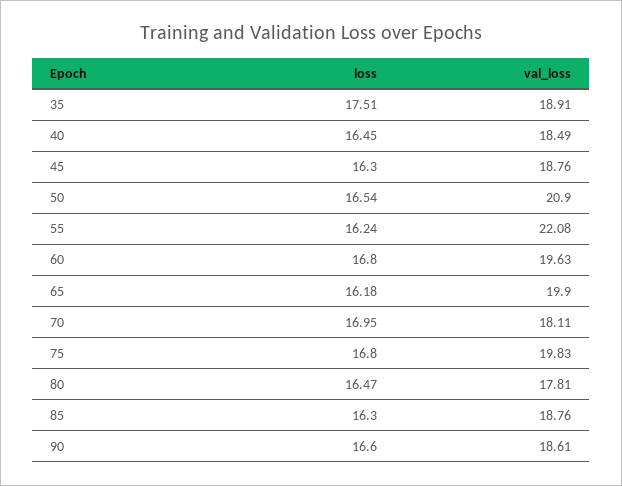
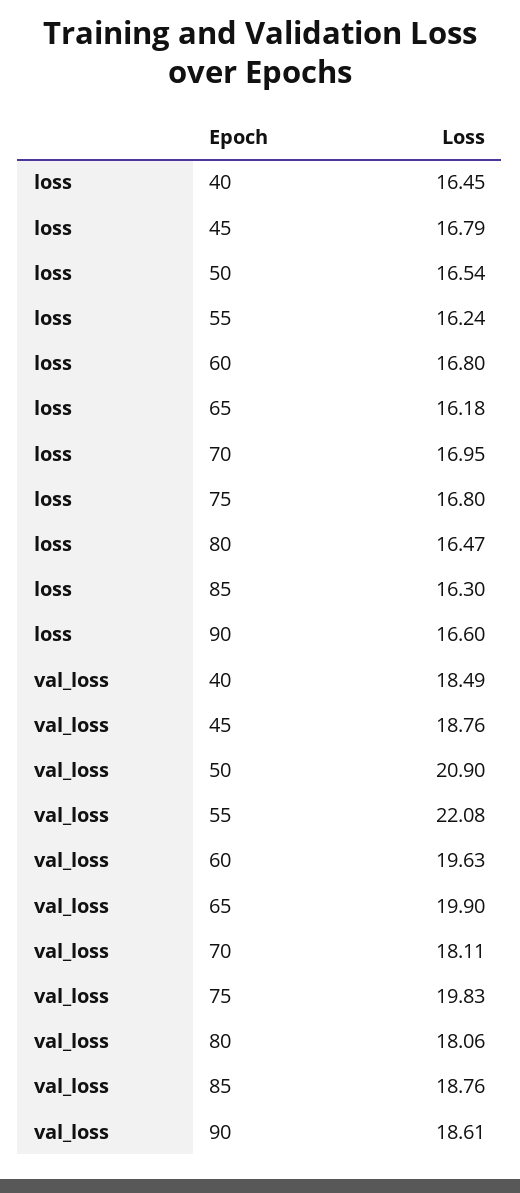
loss, 35: 17.51 -> none
val_loss, 35: 18.91 -> none
loss, 45: 16.3 -> 16.79
val_loss, 80: 17.81 -> 18.06

